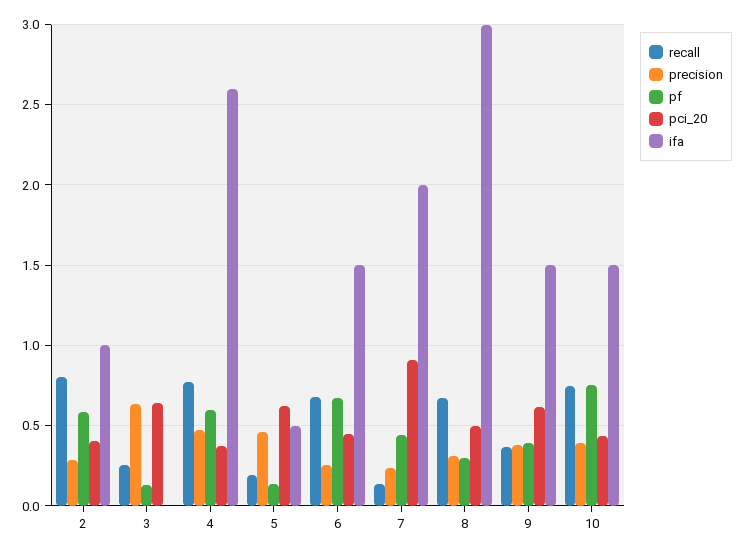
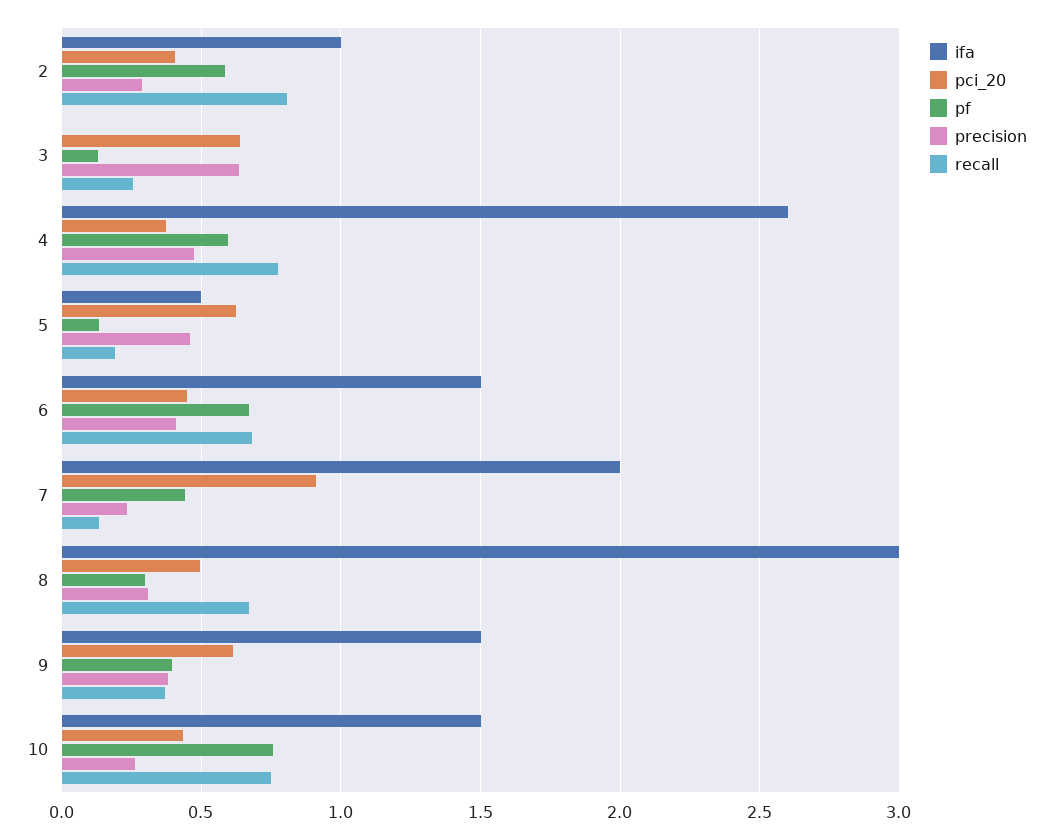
precision, 6: 0.25 -> 0.4
precision, 10: 0.4 -> 0.25

